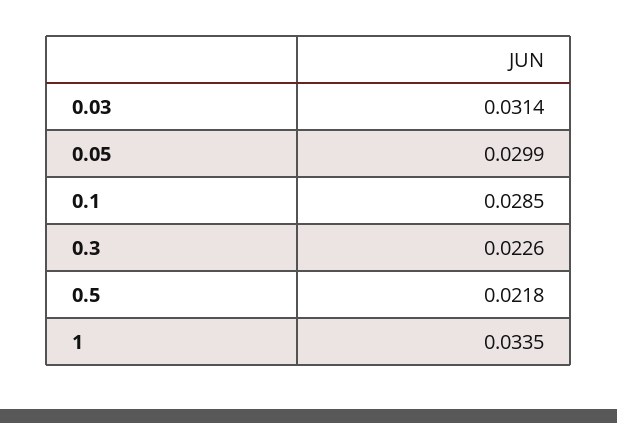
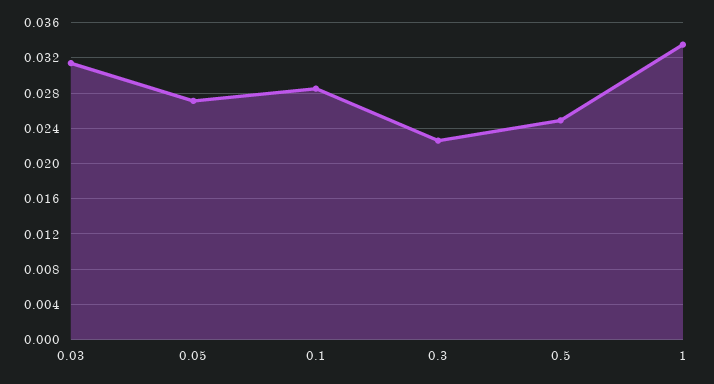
0.05: 0.0299 -> 0.027
0.5: 0.0218 -> 0.025

